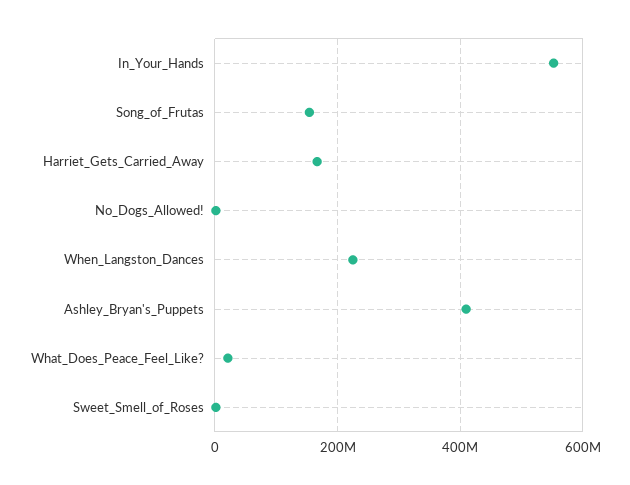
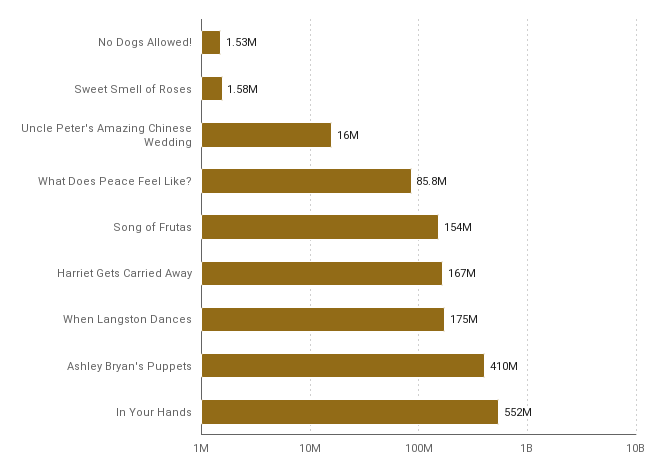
When_Langston_Dances: 220000000 -> 175000000
What_Does_Peace_Feel_Like?: 20000000 -> 85800000
Uncle Peter's Amazing Chinese Wedding: none -> 16000000

